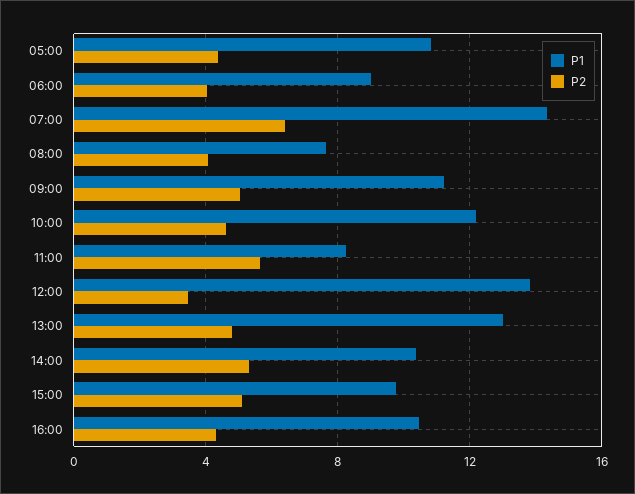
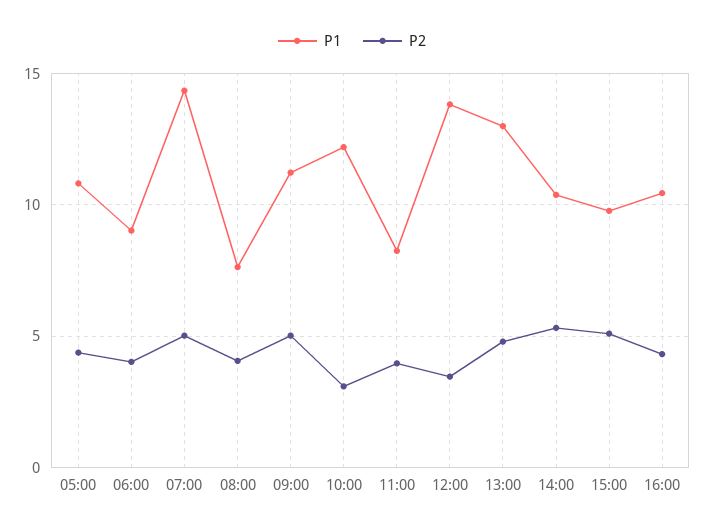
P2, 07:00: 6.5 -> 5
P2, 10:00: 4.5 -> 3
P2, 11:00: 5.5 -> 4

